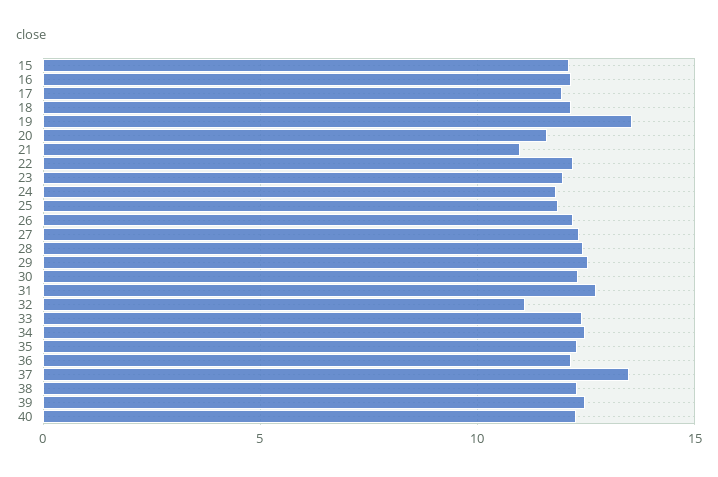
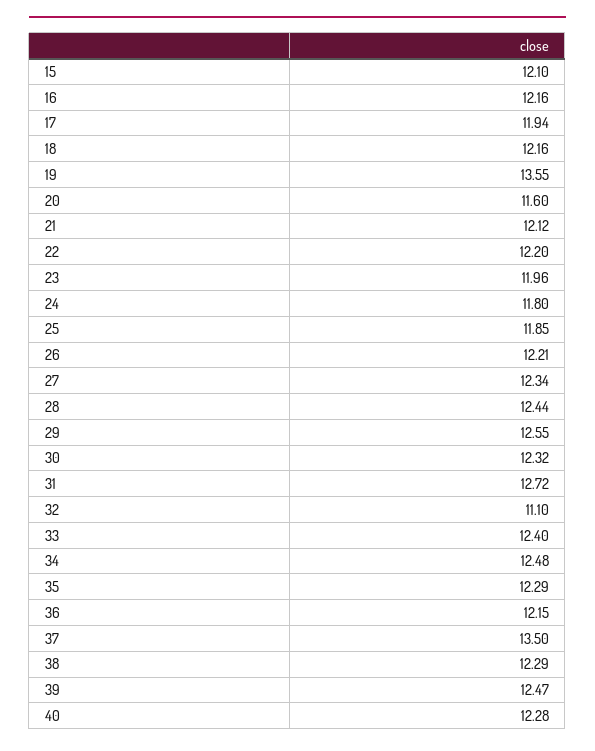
21: 11 -> 12.12

